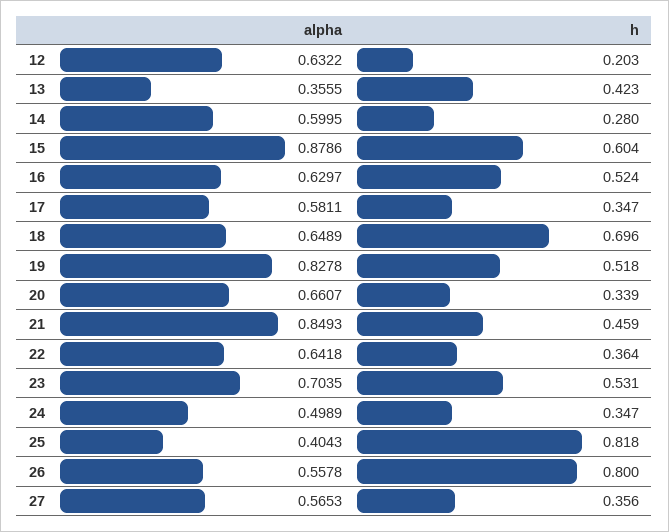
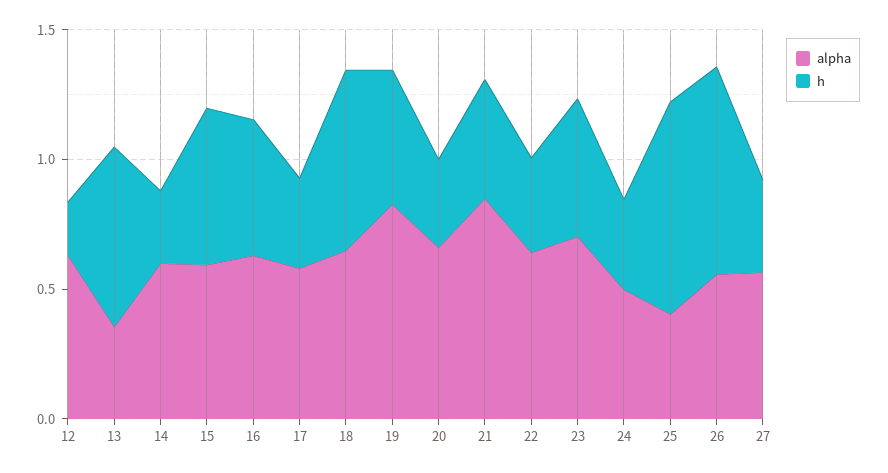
h, 13: 0.423 -> 0.7
alpha, 15: 0.8786 -> 0.6

